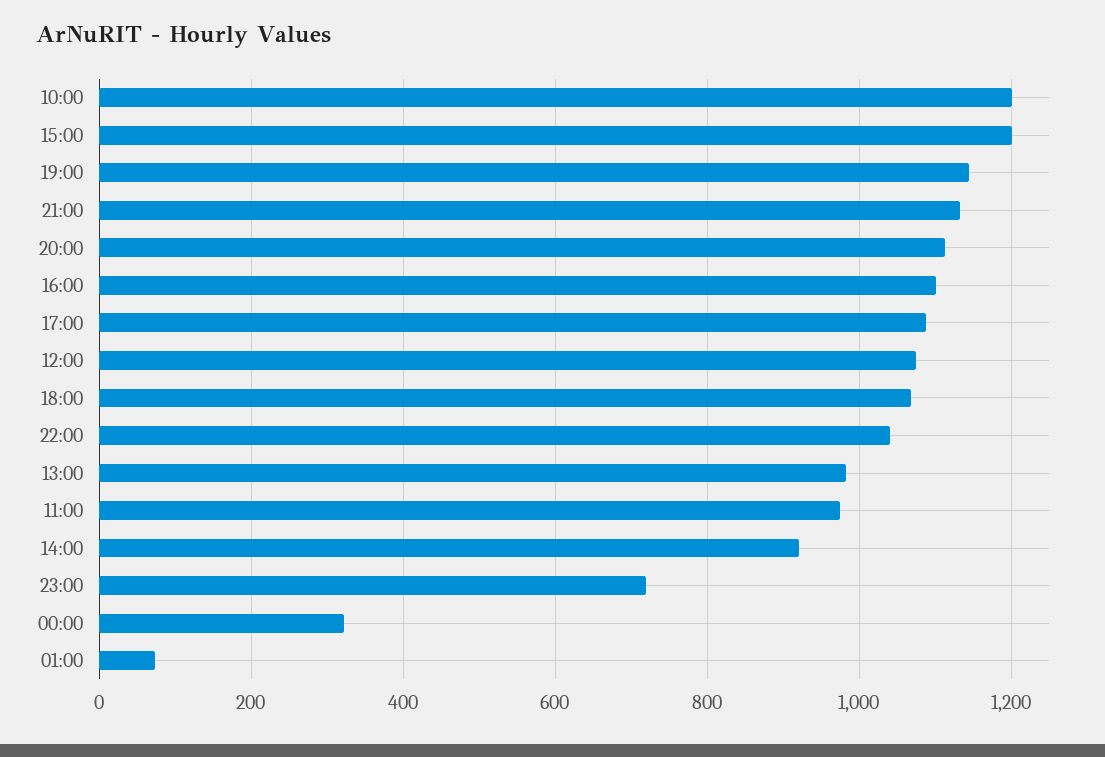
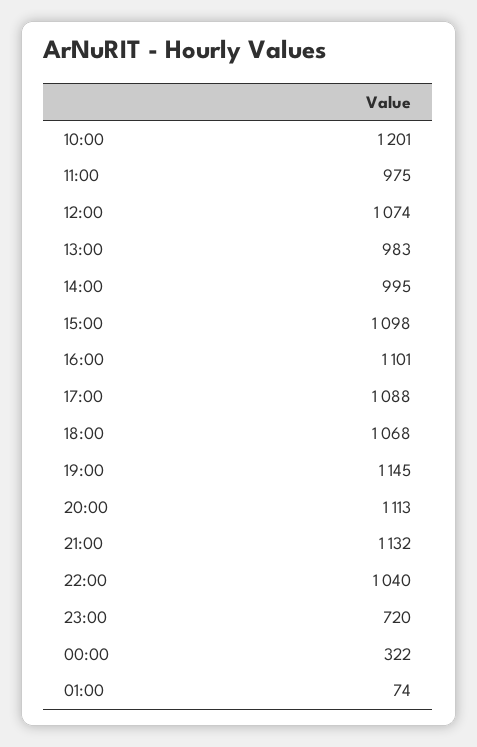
15:00: 1200 -> 1098
14:00: 920 -> 995

